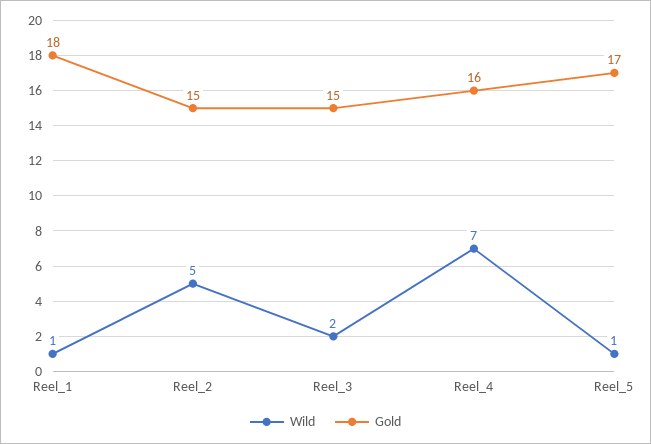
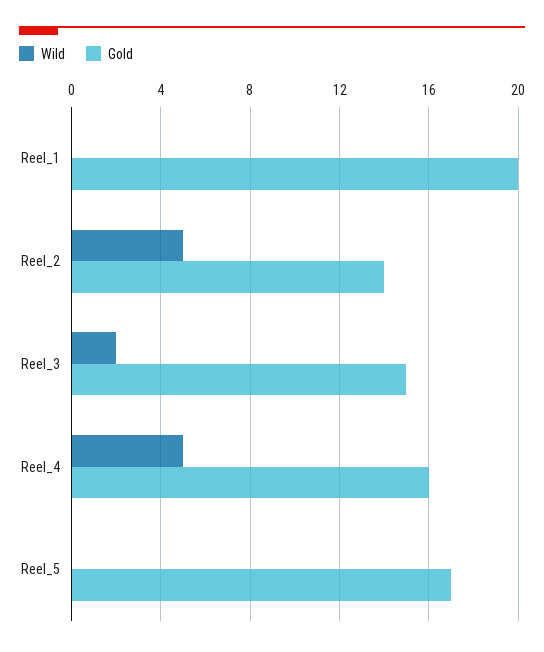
Wild, Reel_1: 1 -> 0
Gold, Reel_1: 18 -> 20
Gold, Reel_2: 15 -> 14
Wild, Reel_4: 7 -> 5
Wild, Reel_5: 1 -> 0

